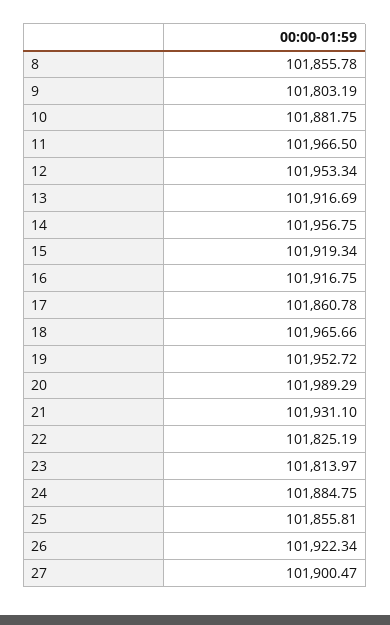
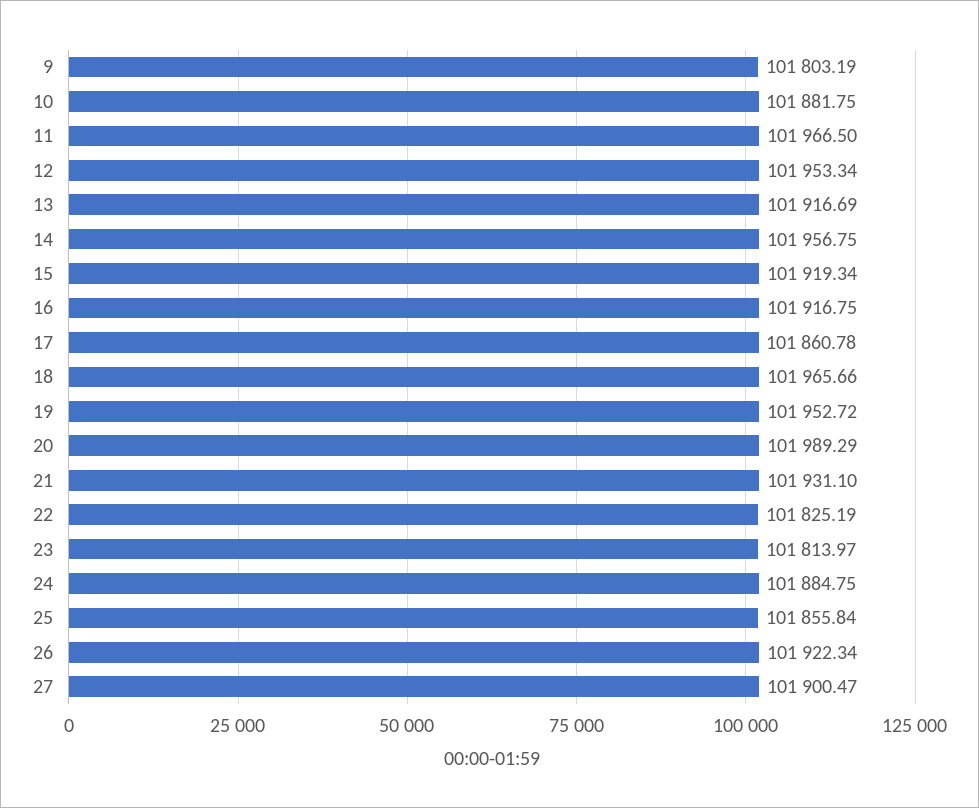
8: 101855.78 -> none
25: 101855.81 -> 101855.84

